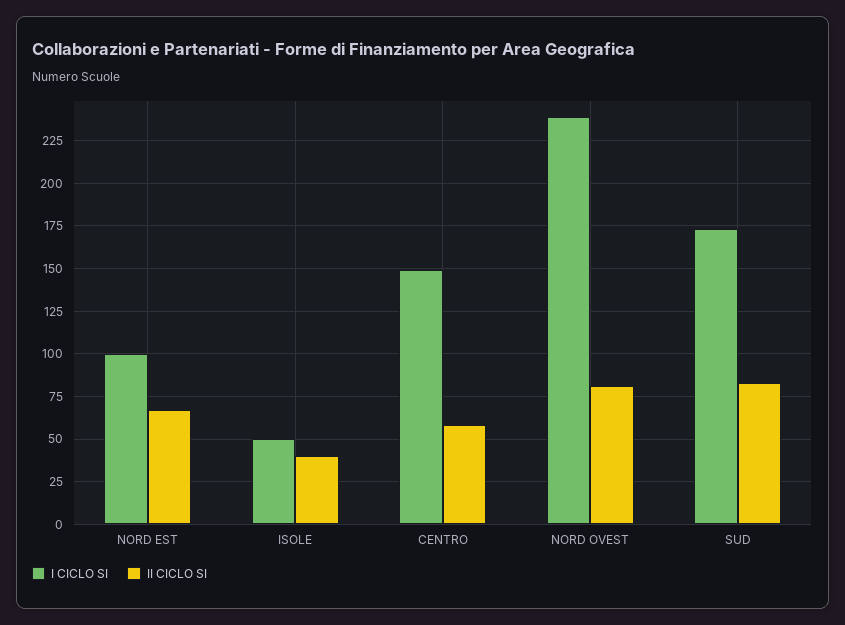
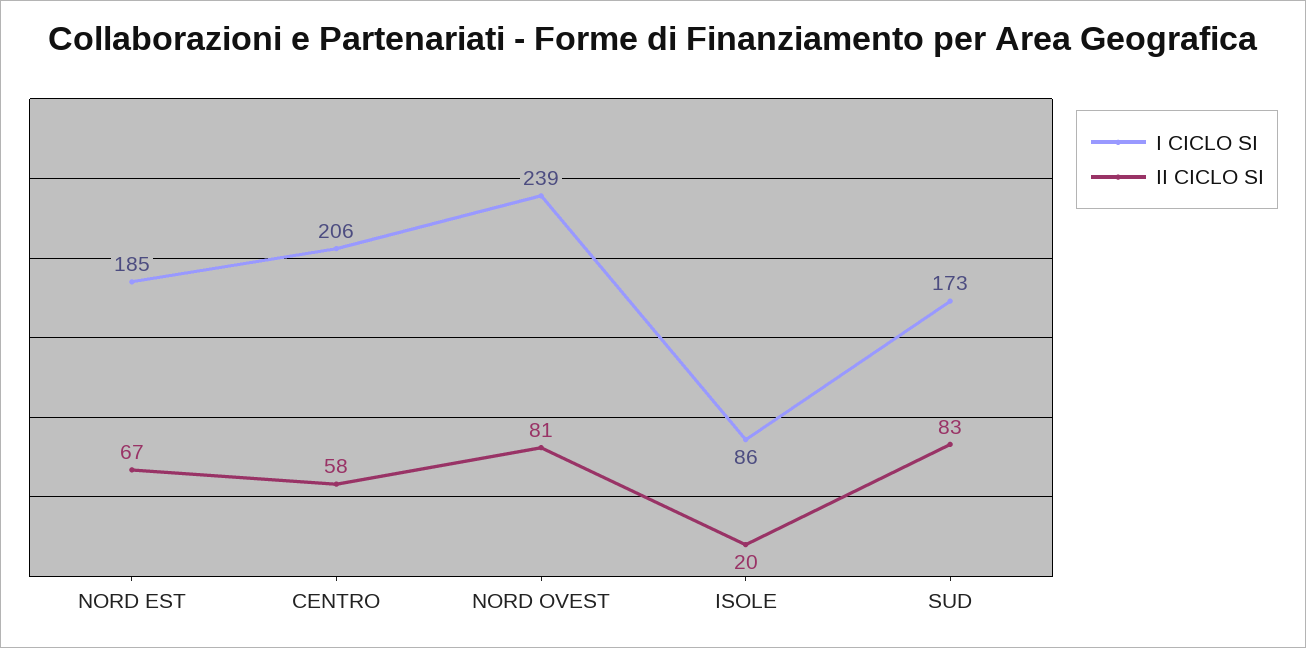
I CICLO SI, NORD EST: 100 -> 185
I CICLO SI, ISOLE: 50 -> 86
II CICLO SI, ISOLE: 40 -> 20
I CICLO SI, CENTRO: 150 -> 206

